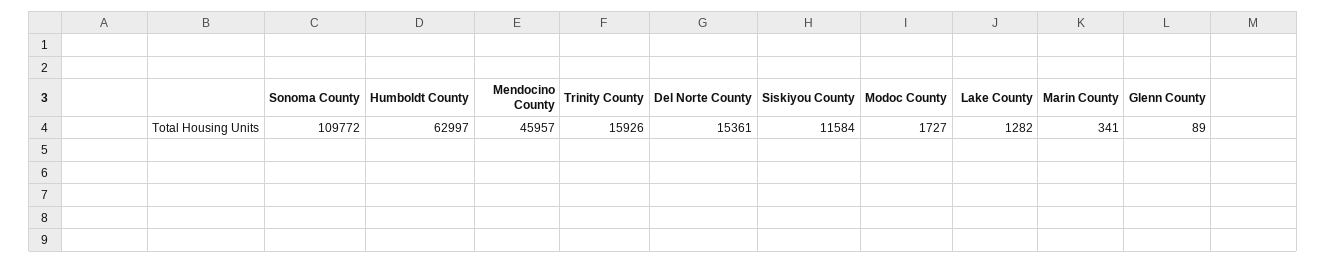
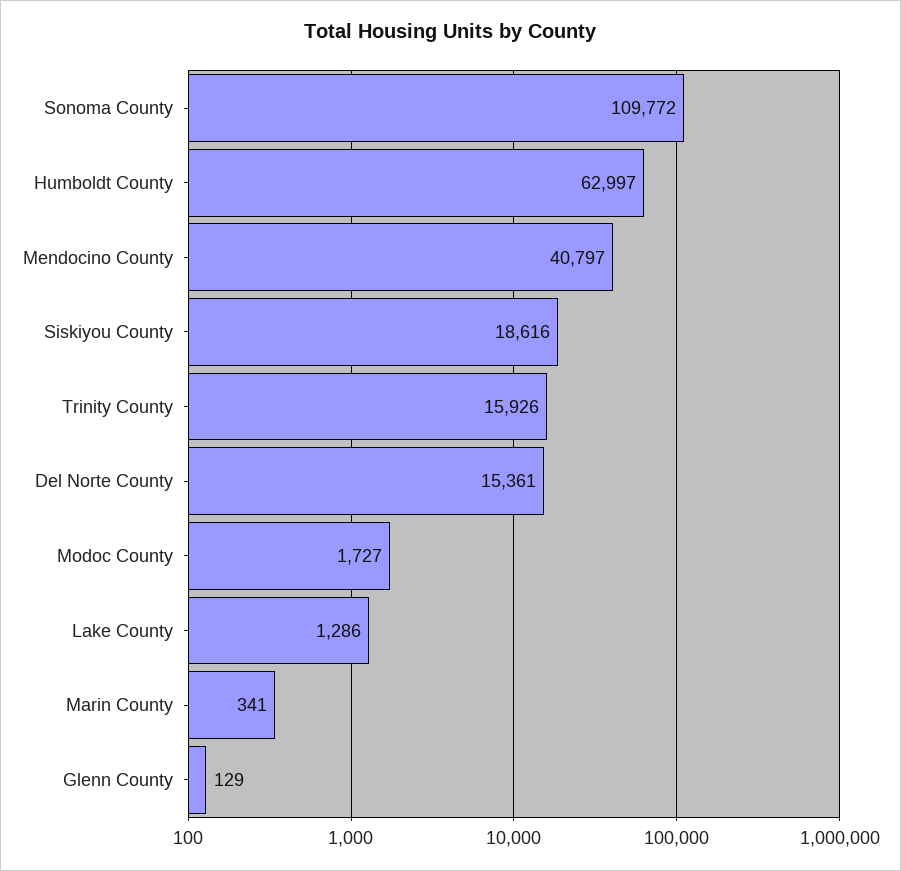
Mendocino County: 45957 -> 40797
Siskiyou County: 11584 -> 18616
Lake County: 1282 -> 1286
Glenn County: 89 -> 129

